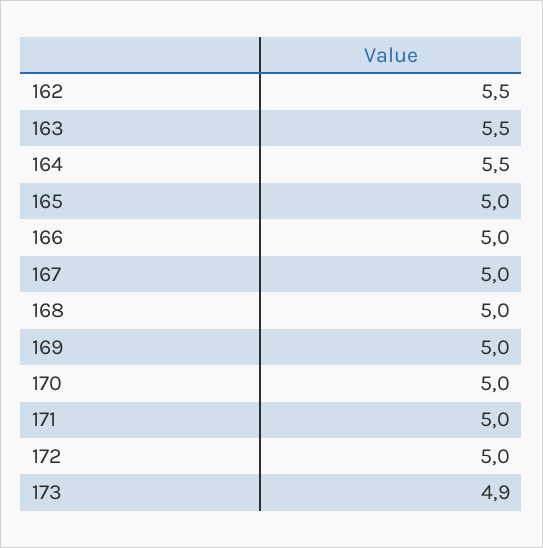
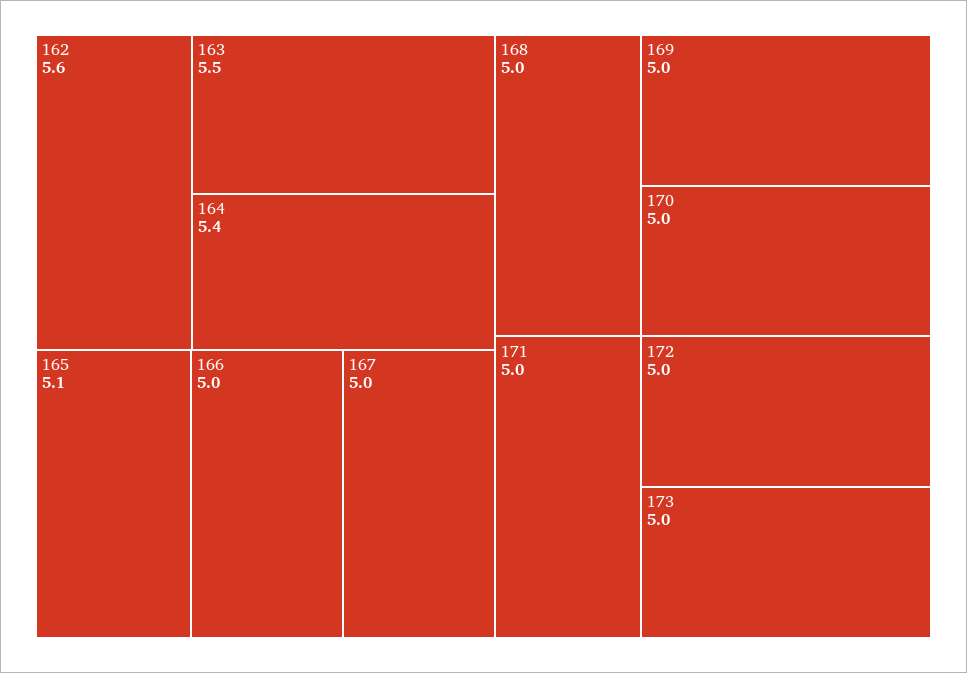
162: 5.5 -> 5.6
164: 5.5 -> 5.4
165: 5 -> 5.1
173: 4.9 -> 5

